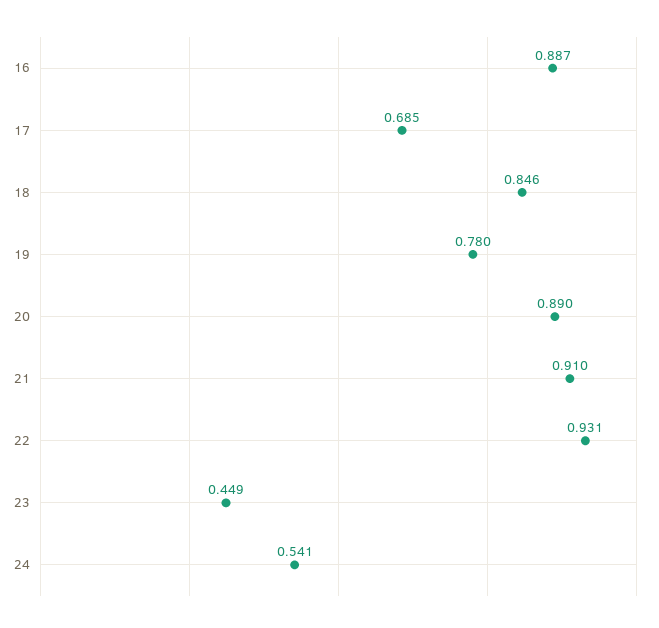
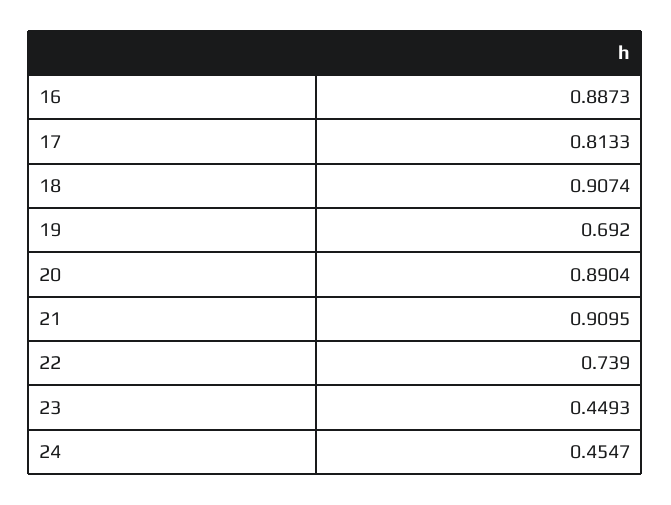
17: 0.685 -> 0.8133
18: 0.846 -> 0.9074
19: 0.78 -> 0.692
22: 0.931 -> 0.739
24: 0.541 -> 0.4547

